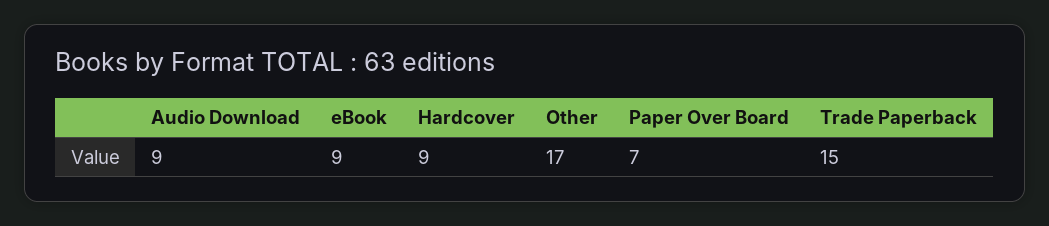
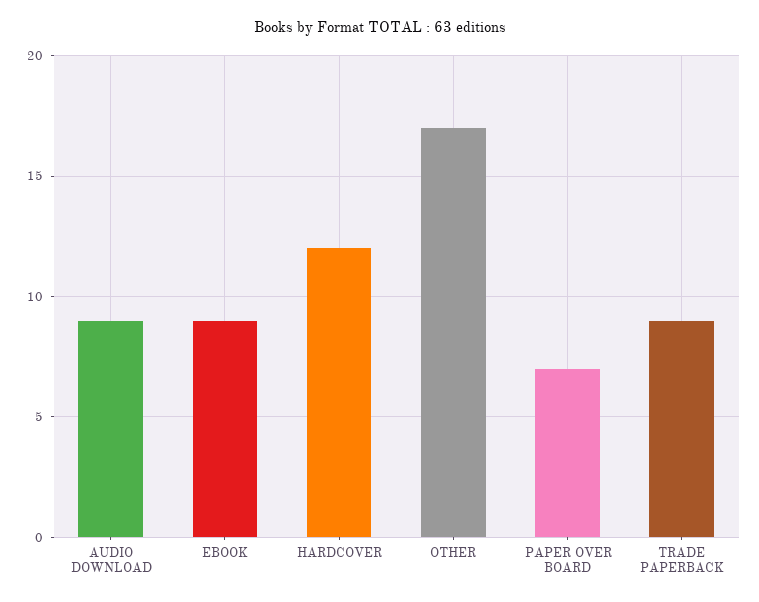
Hardcover: 9 -> 12
Trade Paperback: 15 -> 9

